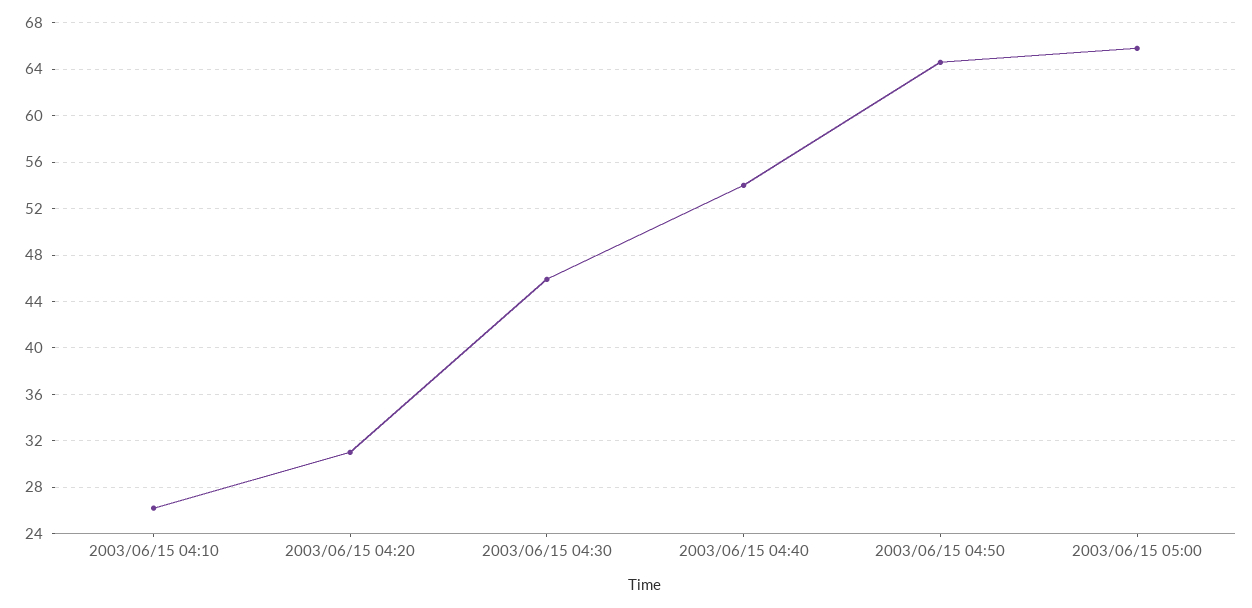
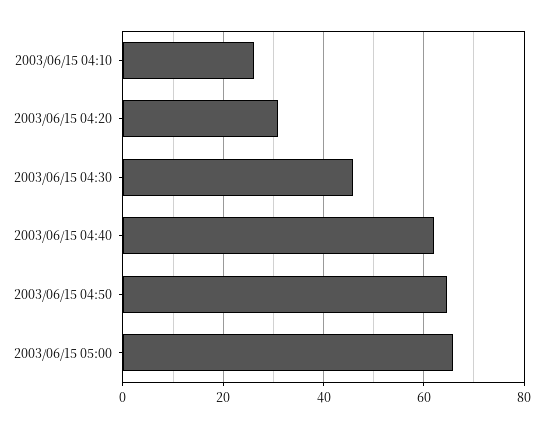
2003/06/15 04:40: 54 -> 62

